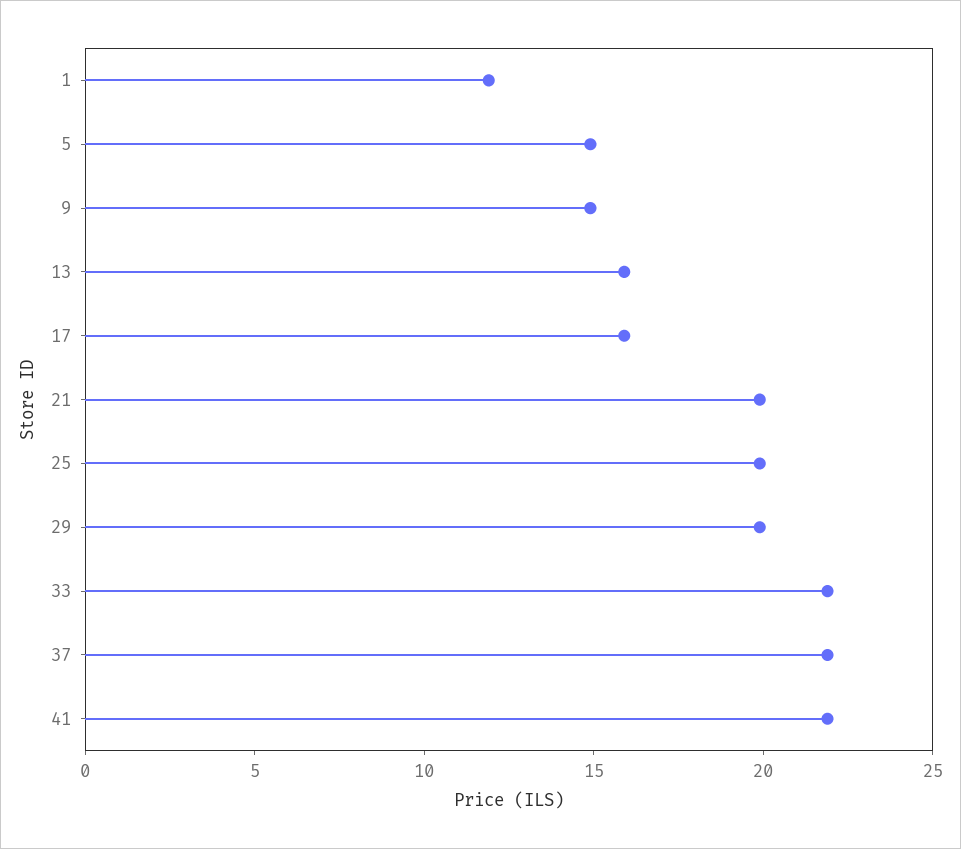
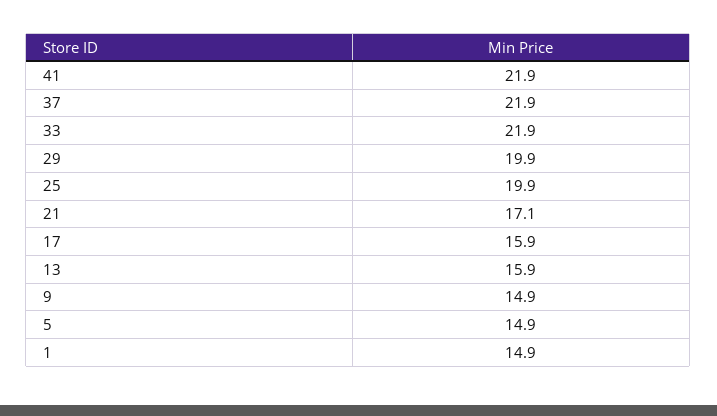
1: 12 -> 14.9
21: 20 -> 17.1

